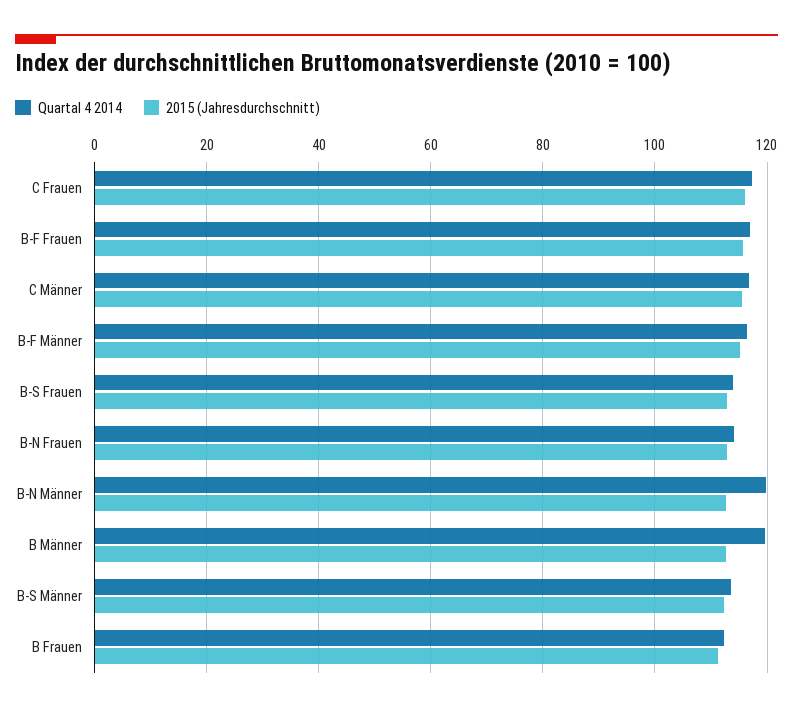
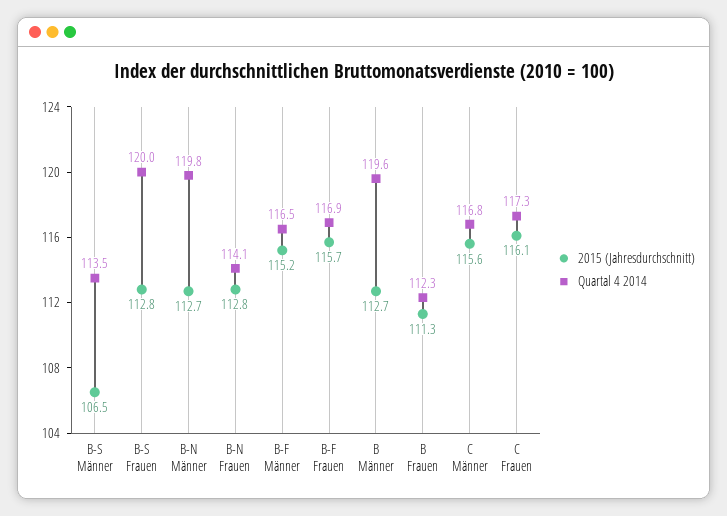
Quartal 4 2014, B-S Frauen: 114 -> 120
2015 (Jahresdurchschnitt), B-S Männer: 112 -> 106.5

